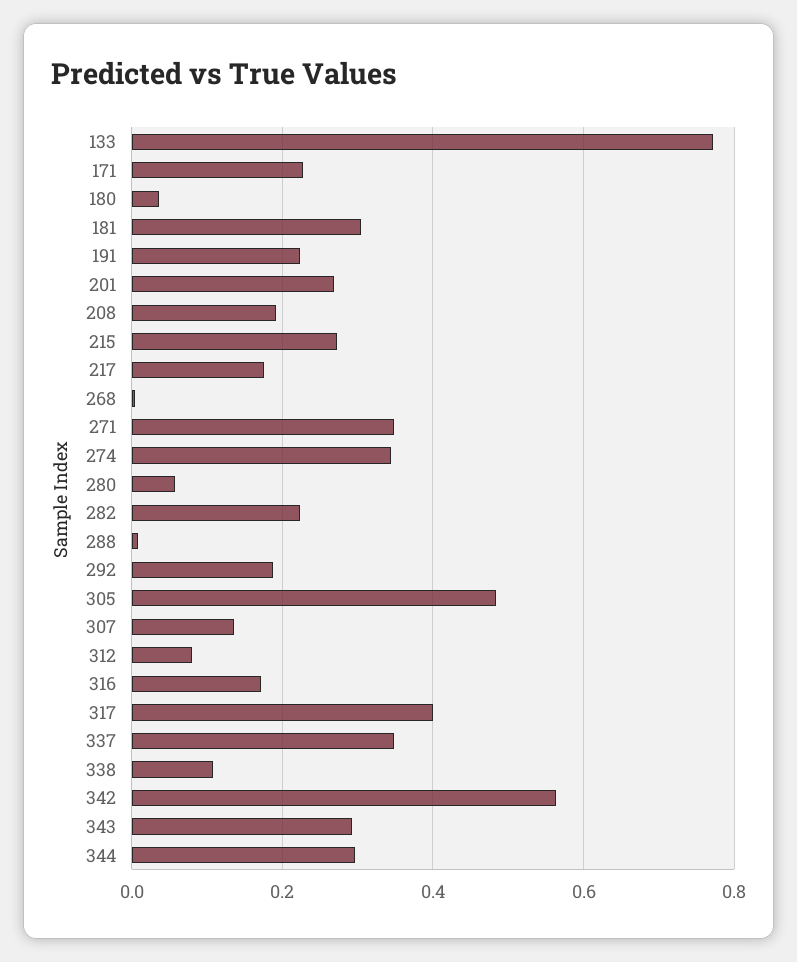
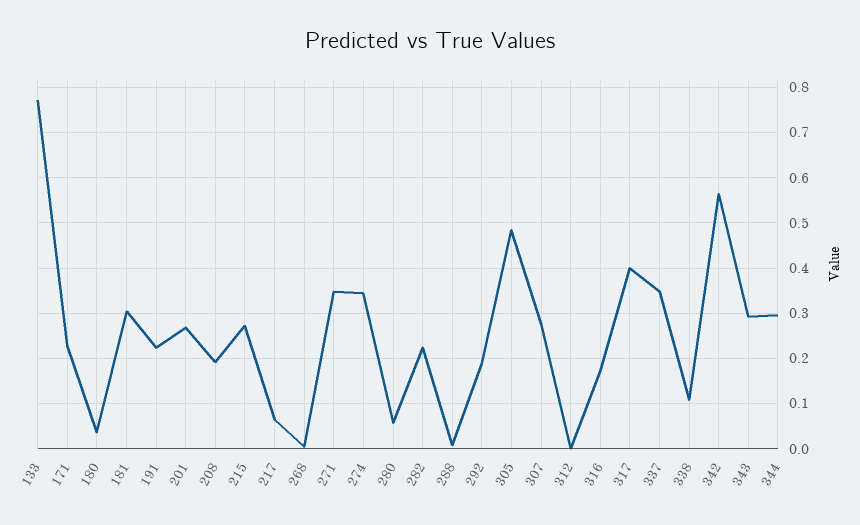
217: 0.18 -> 0.06
307: 0.14 -> 0.28
312: 0.08 -> 0

